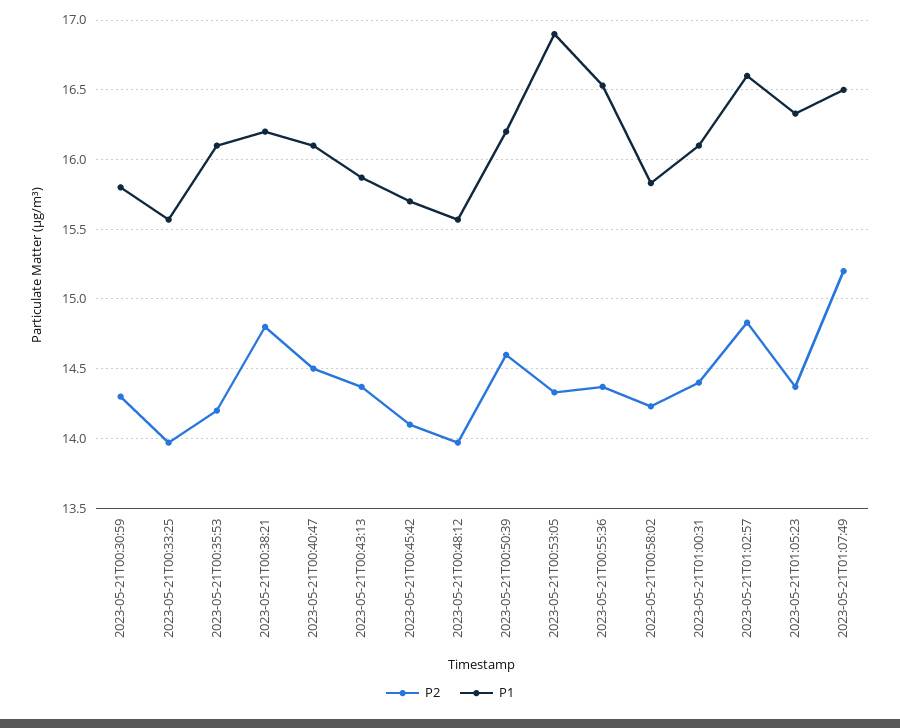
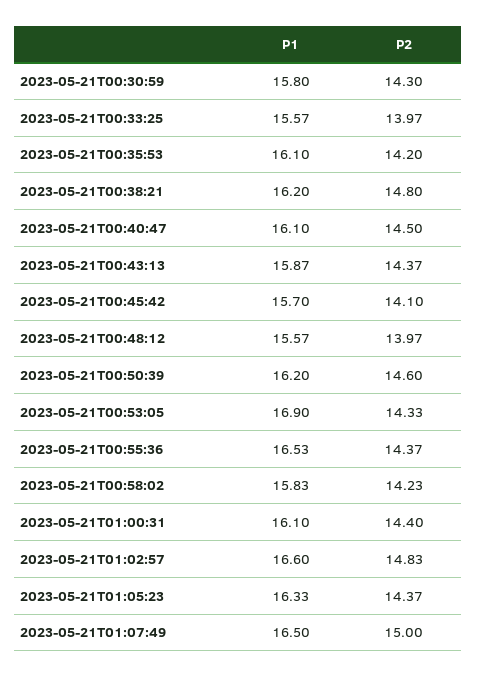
P2, 2023-05-21T01:07:49: 15.2 -> 15

